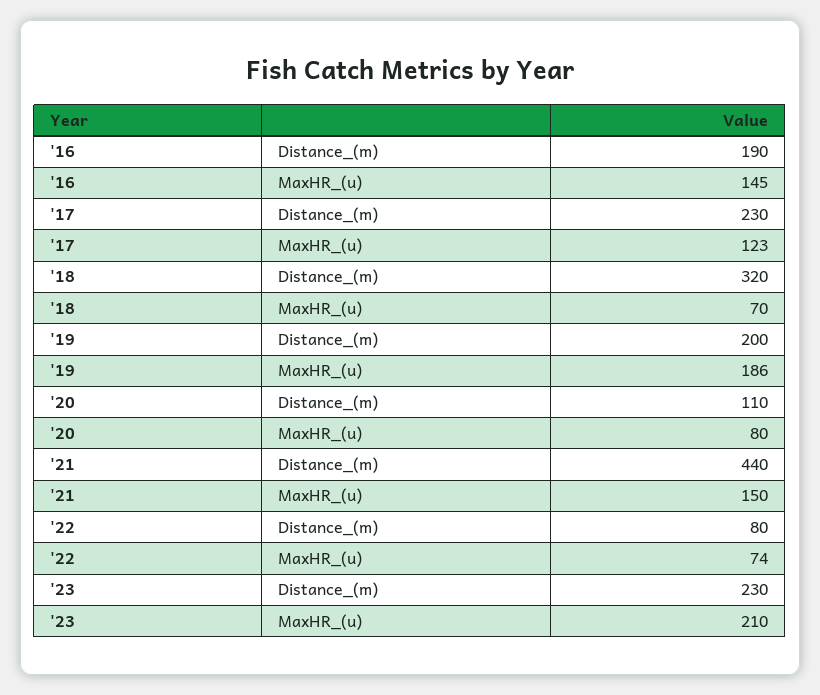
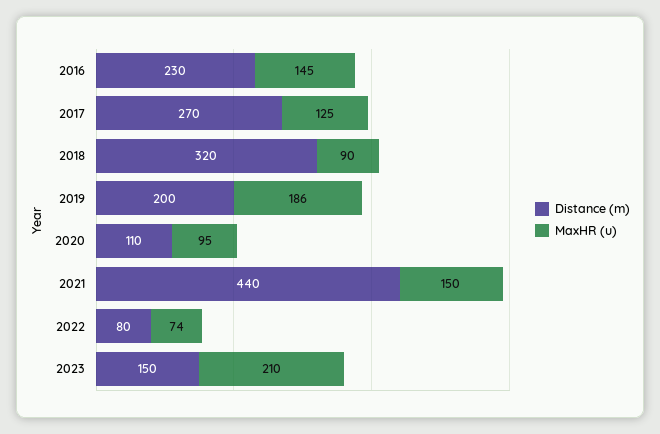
Distance_(m), '16: 190 -> 230
Distance_(m), '17: 230 -> 270
MaxHR_(u), '17: 123 -> 125
MaxHR_(u), '18: 70 -> 90
MaxHR_(u), '20: 80 -> 95
Distance_(m), '23: 230 -> 150

